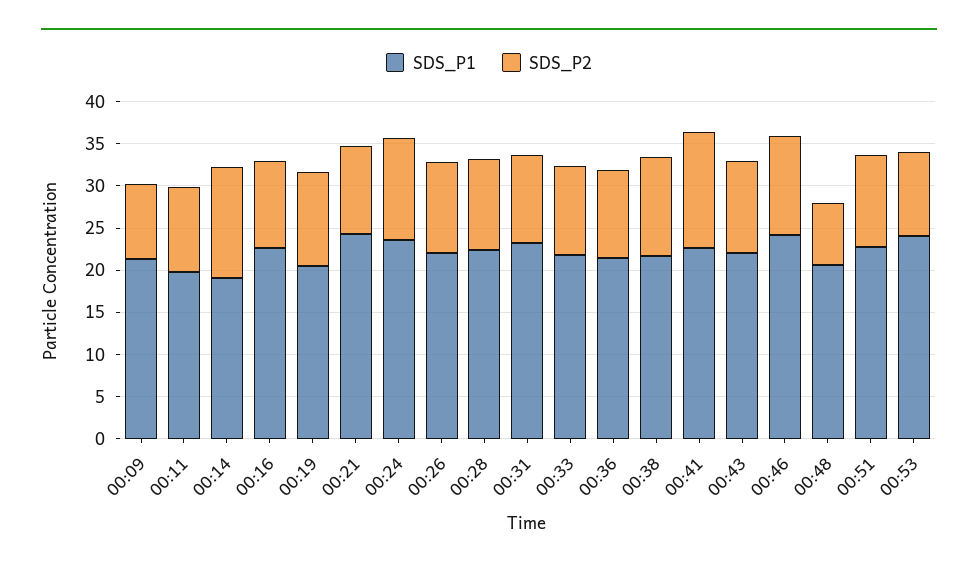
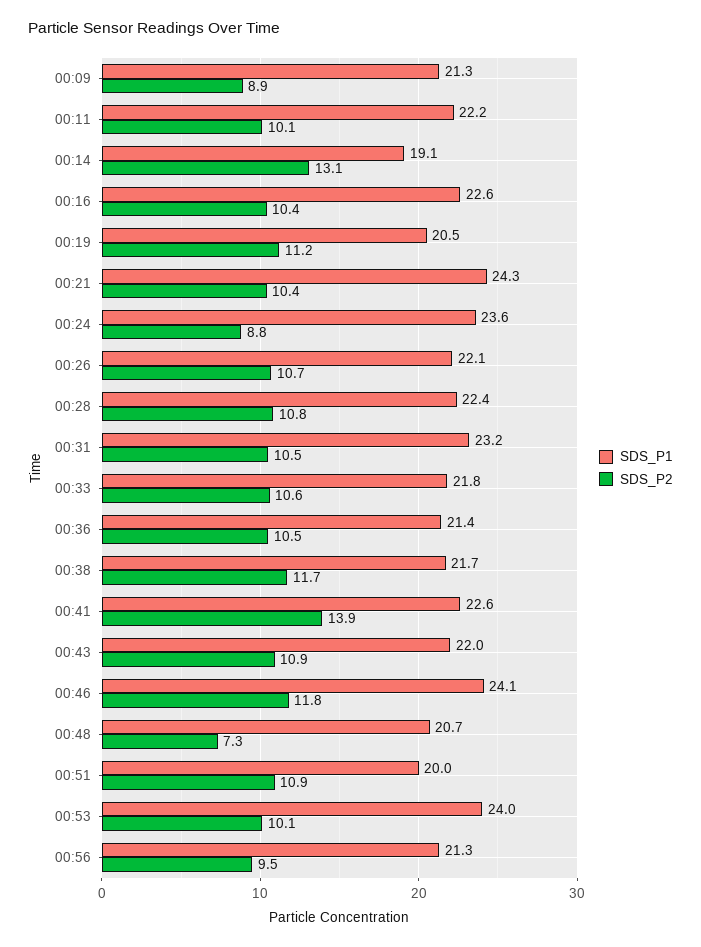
SDS_P1, 00:11: 20 -> 22.2
SDS_P2, 00:24: 12 -> 8.8
SDS_P1, 00:51: 23 -> 20
SDS_P1, 00:56: none -> 21.3
SDS_P2, 00:56: none -> 9.5

